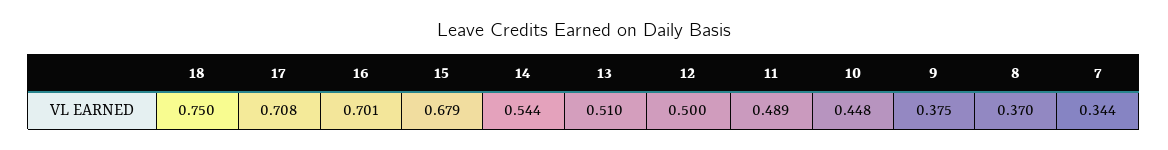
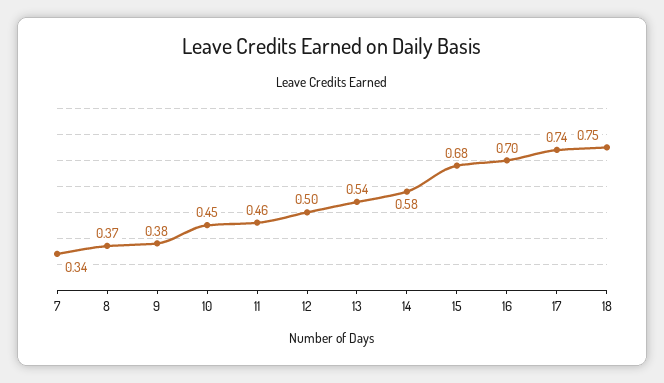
17: 0.708 -> 0.74
14: 0.544 -> 0.58
13: 0.51 -> 0.54
11: 0.489 -> 0.46

